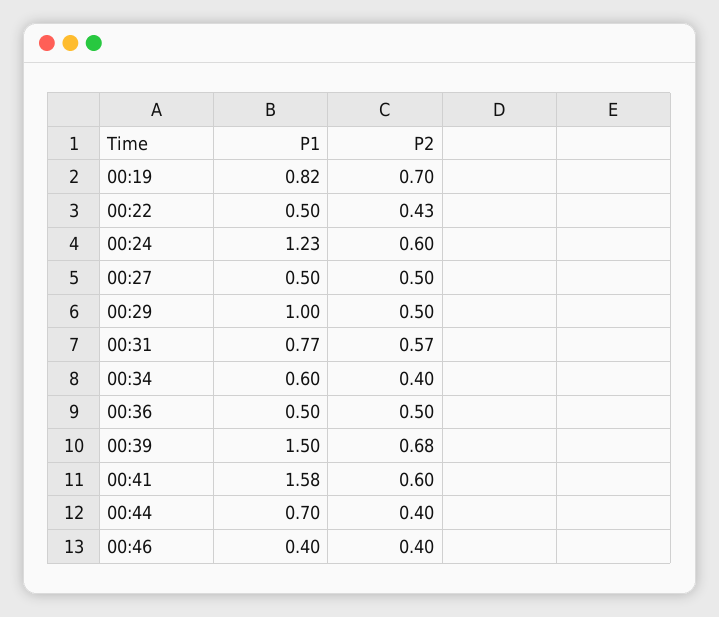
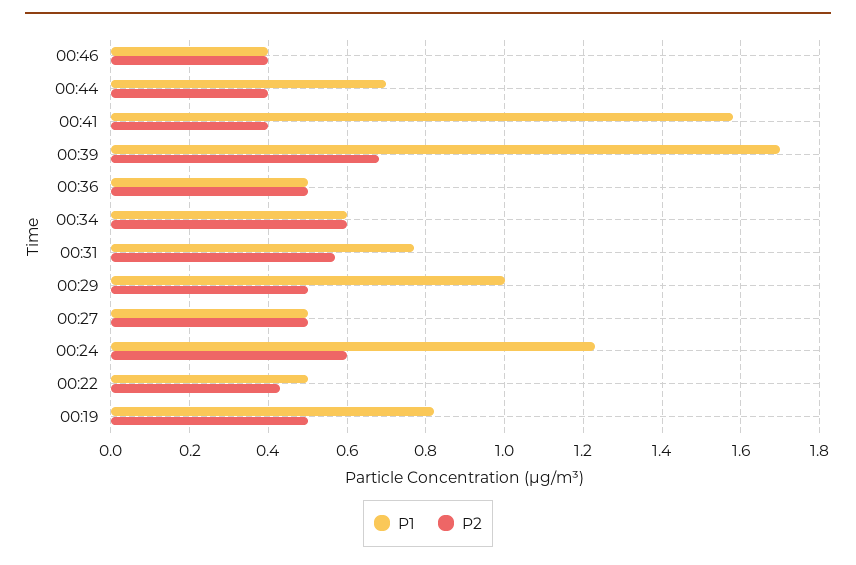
P2, 00:19: 0.7 -> 0.5
P2, 00:34: 0.4 -> 0.6
P1, 00:39: 1.5 -> 1.7
P2, 00:41: 0.6 -> 0.4

